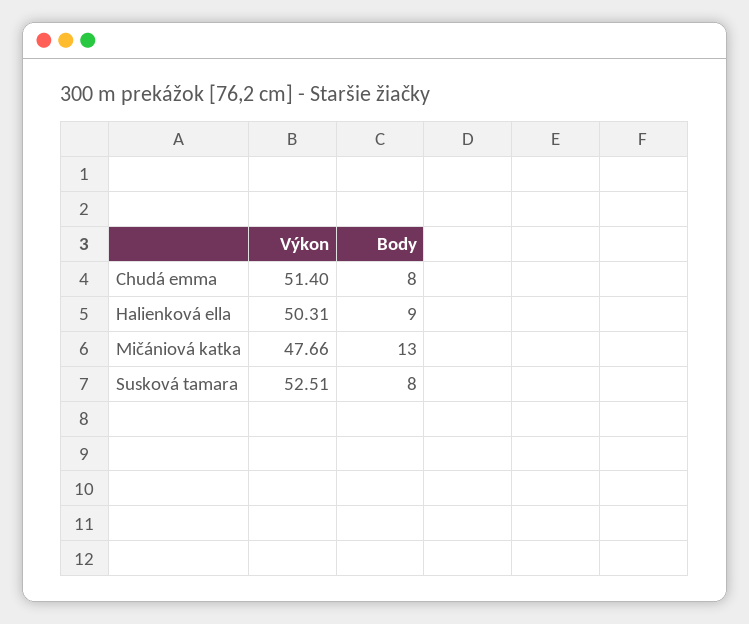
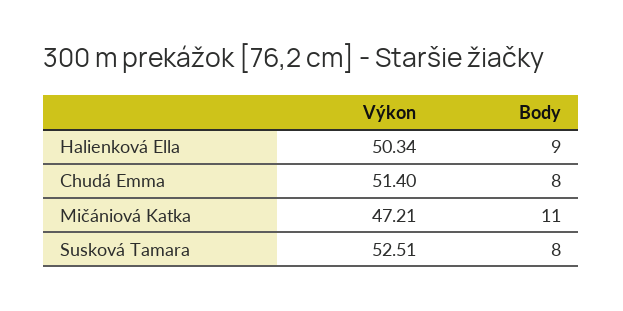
Výkon, Halienková ella: 50.31 -> 50.34
Výkon, Mičániová katka: 47.66 -> 47.21
Body, Mičániová katka: 13 -> 11

